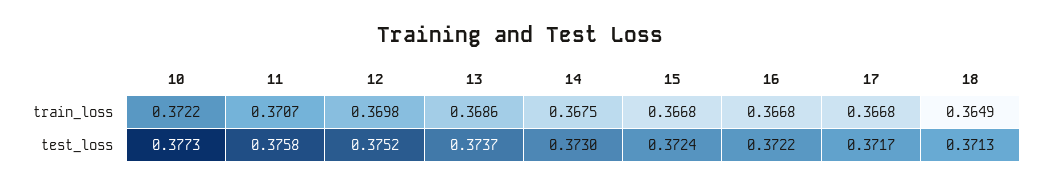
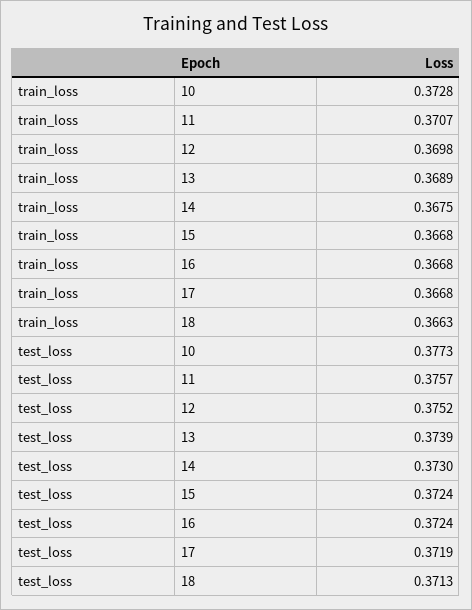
10, train_loss: 0.3722 -> 0.3728
13, train_loss: 0.3686 -> 0.3689
18, train_loss: 0.3649 -> 0.3663
11, test_loss: 0.3758 -> 0.3757
13, test_loss: 0.3737 -> 0.3739
16, test_loss: 0.3722 -> 0.3724
17, test_loss: 0.3717 -> 0.3719

